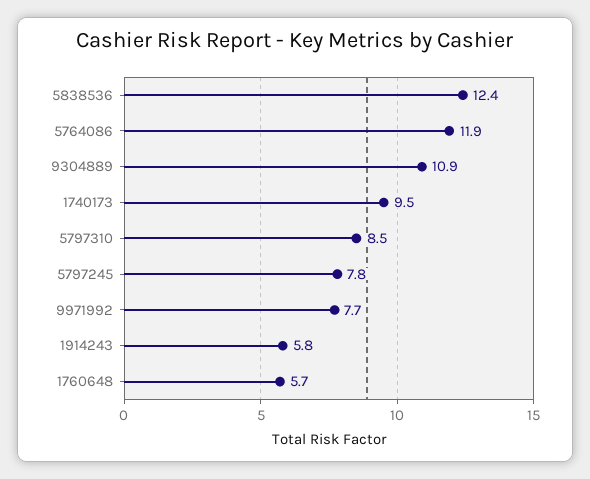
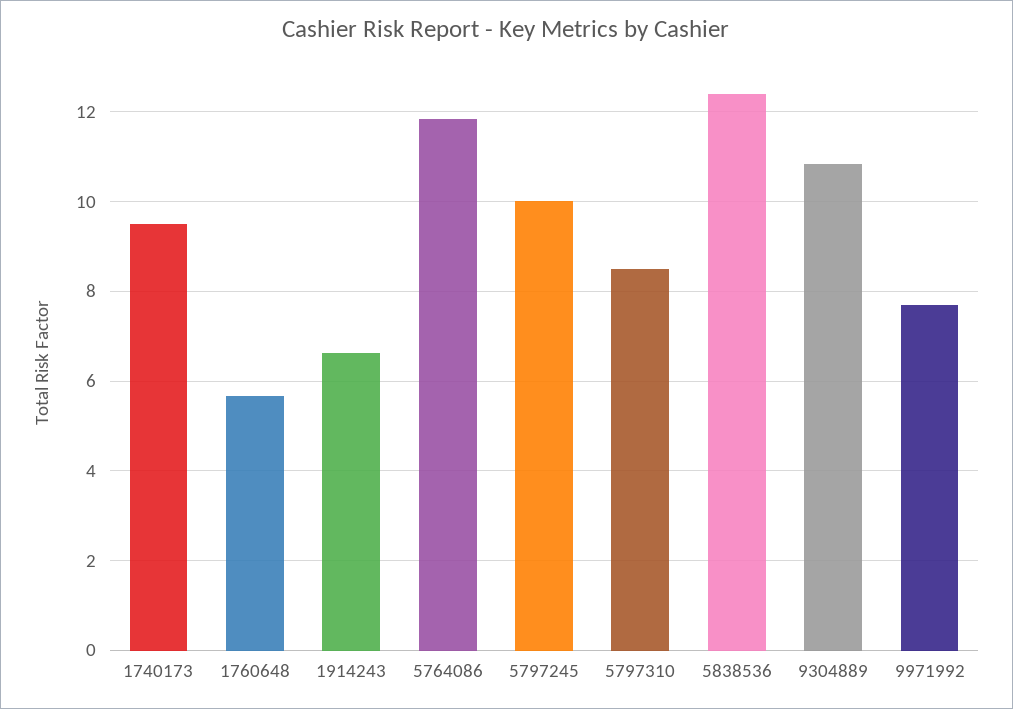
5797245: 7.8 -> 10
1914243: 5.8 -> 6.6

